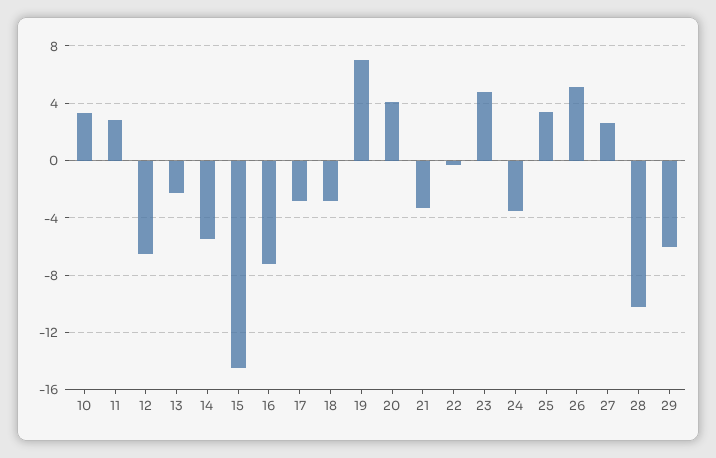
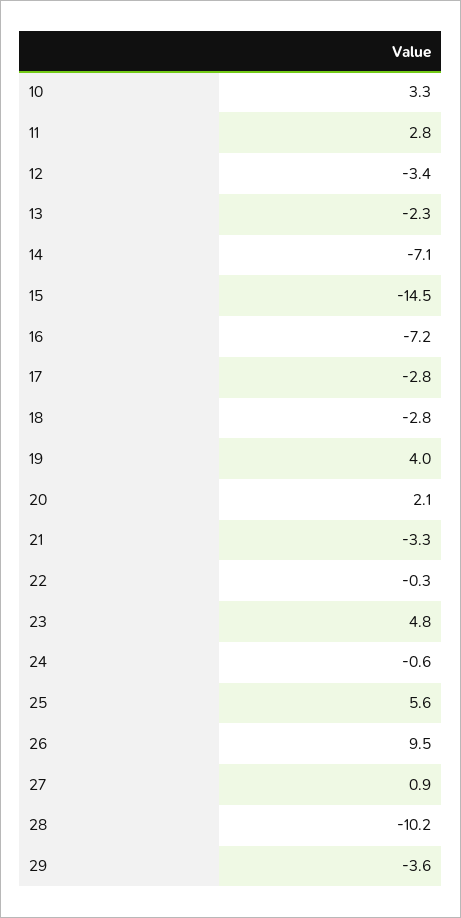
12: -6.5 -> -3.4
14: -5.5 -> -7.1
19: 7 -> 4
20: 4 -> 2.1
24: -3.5 -> -0.6
25: 3.5 -> 5.6
26: 5 -> 9.5
27: 2.5 -> 0.9
29: -6 -> -3.6

